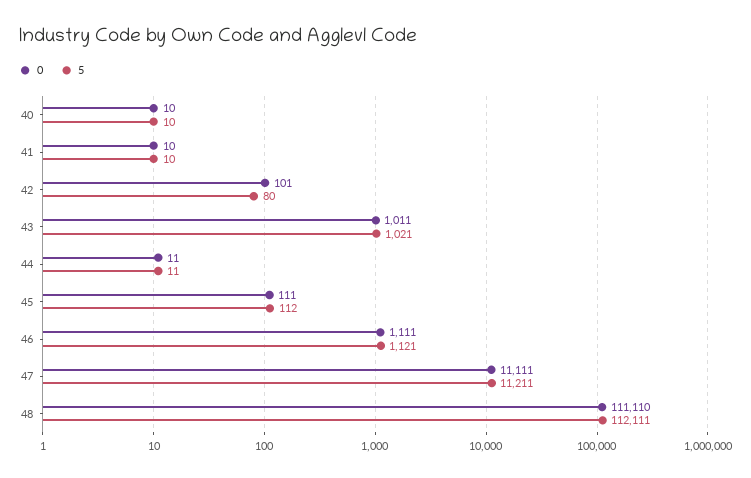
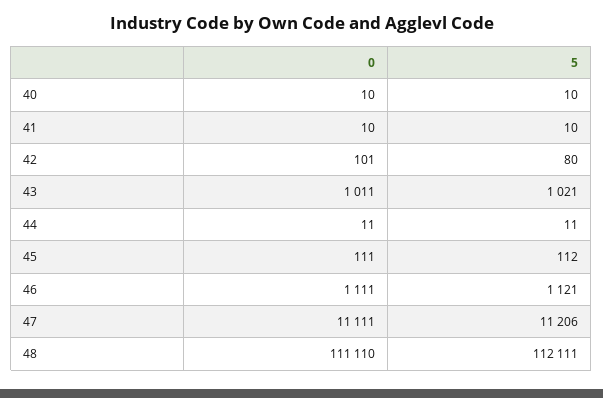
5, 47: 11211 -> 11206

